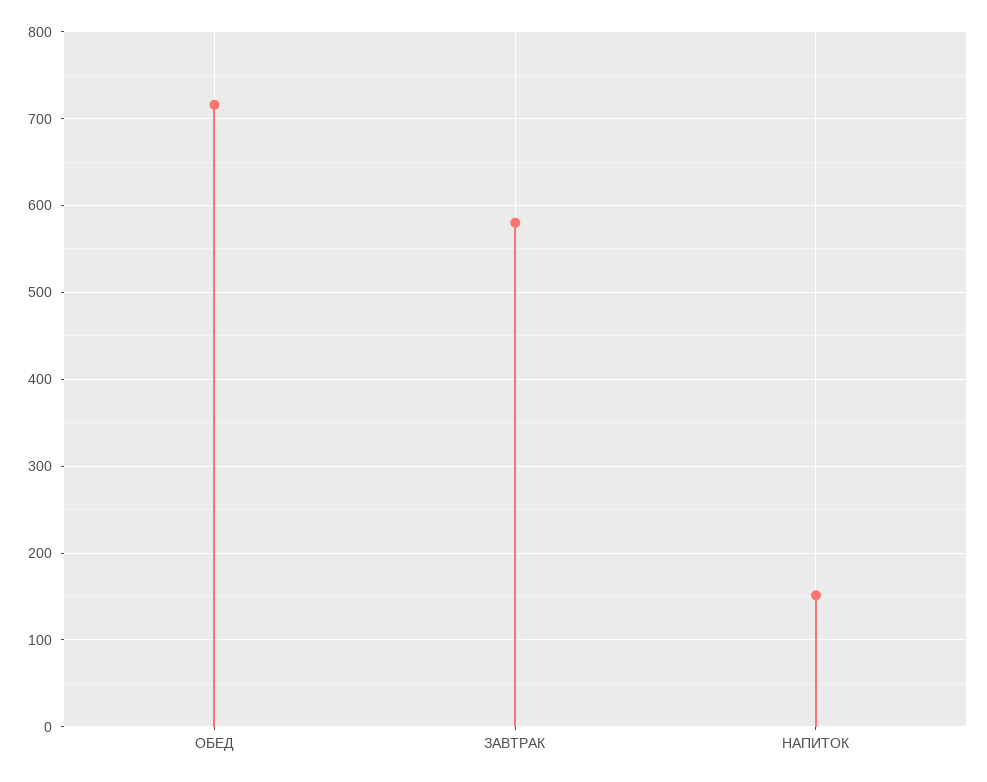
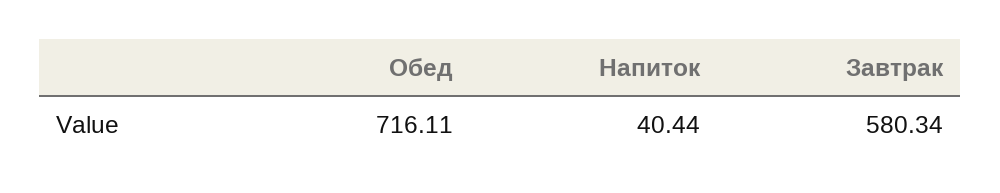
НАПИТОК: 150 -> 40.44

